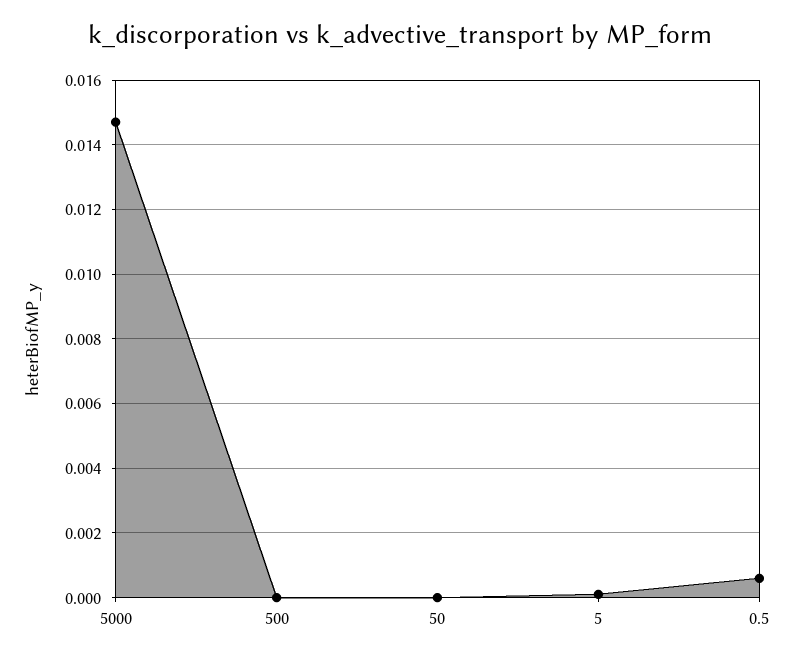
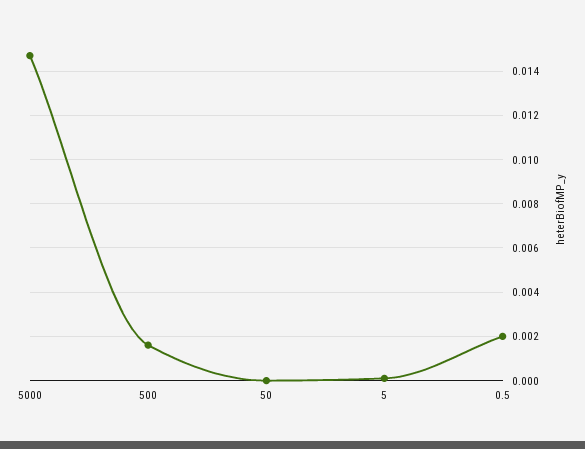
500: 0 -> 0.0015
0.5: 0.0005 -> 0.002

